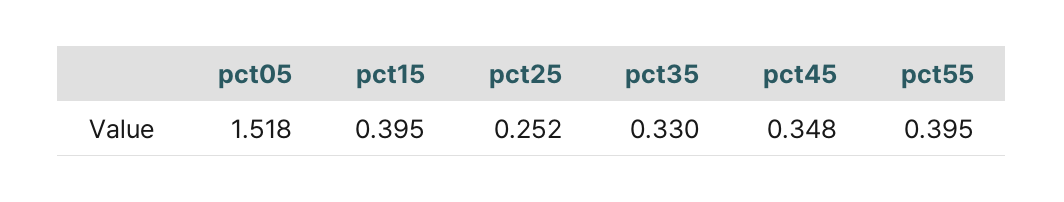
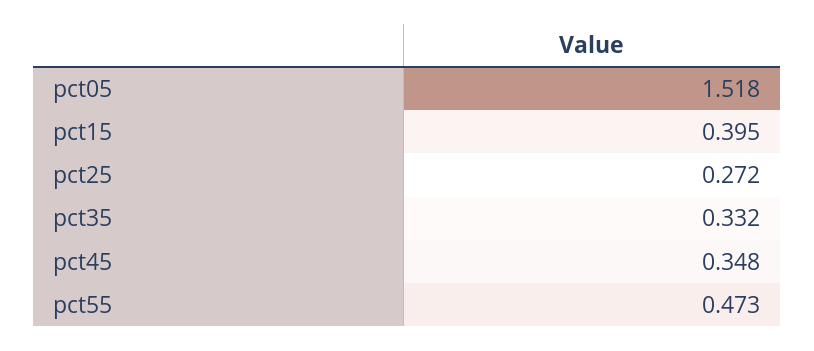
pct25: 0.252 -> 0.272
pct35: 0.33 -> 0.332
pct55: 0.395 -> 0.473

